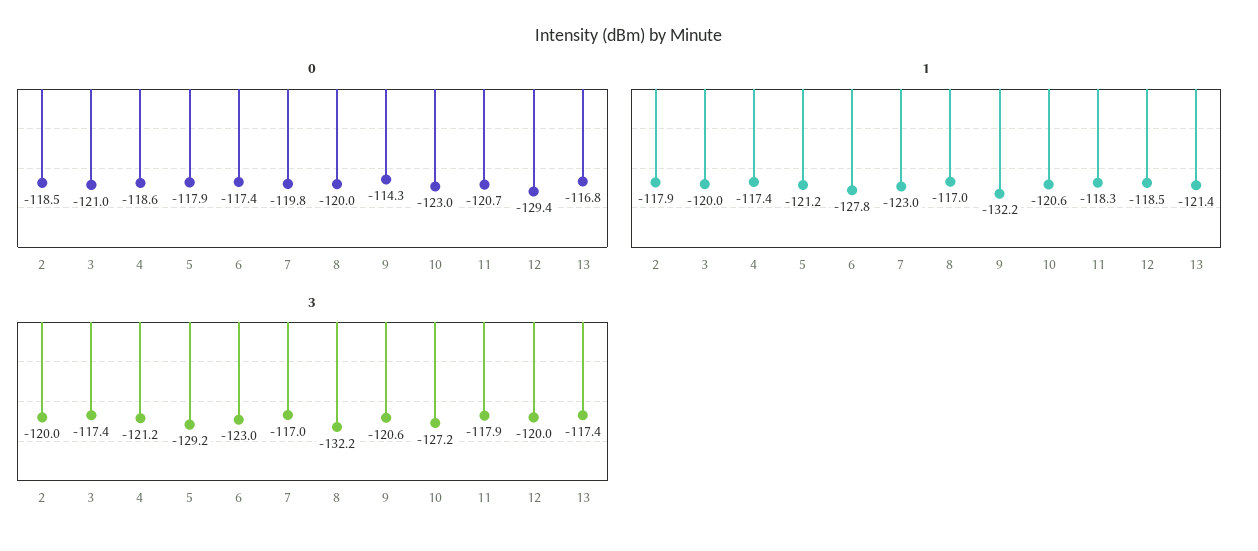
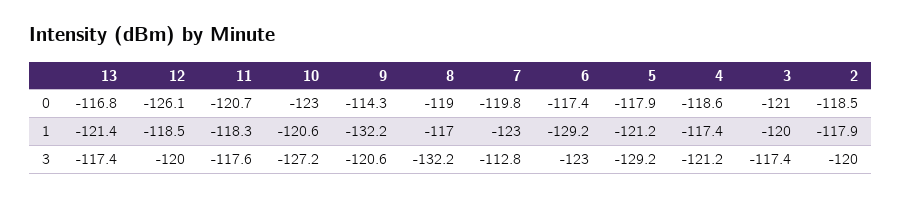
0, 8: -120 -> -119
0, 12: -129.4 -> -126.1
1, 6: -127.8 -> -129.2
3, 7: -117 -> -112.8
3, 11: -117.9 -> -117.6

